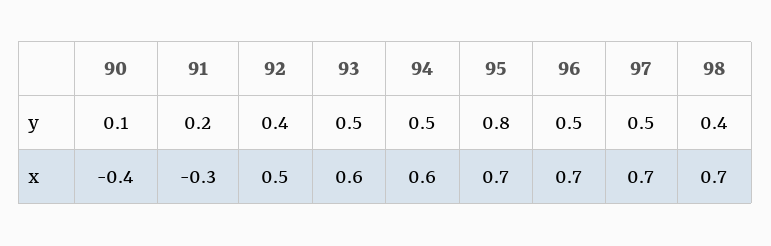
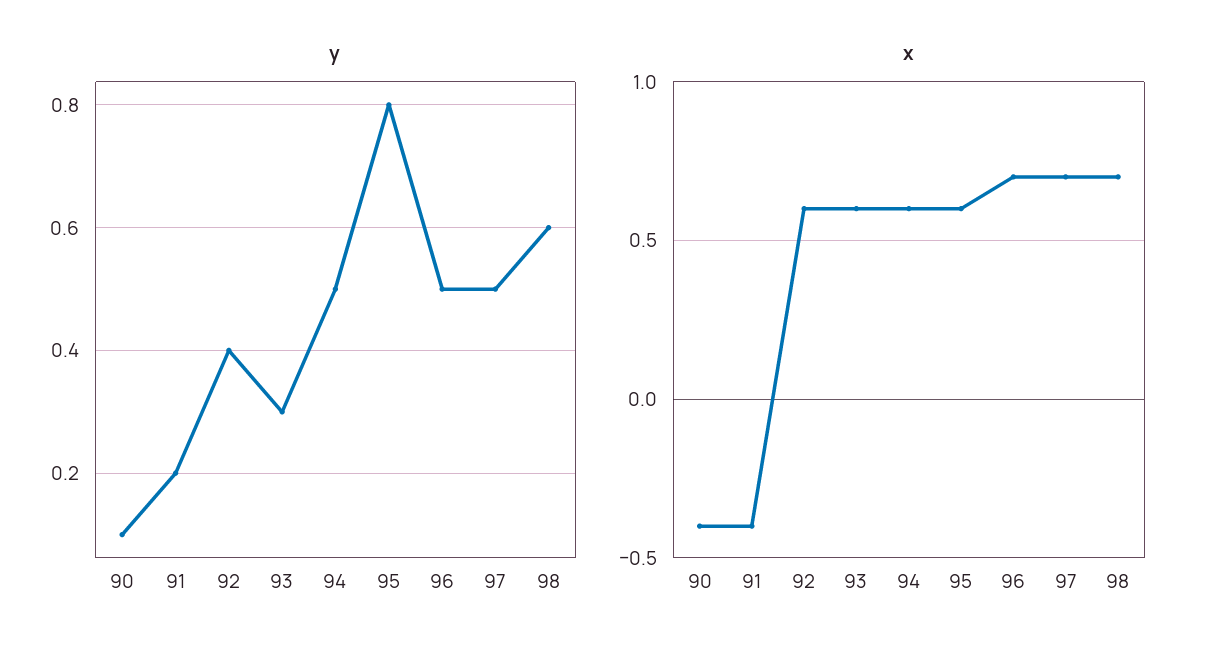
y, 93: 0.5 -> 0.3
y, 98: 0.4 -> 0.6
x, 91: -0.3 -> -0.4
x, 92: 0.5 -> 0.6
x, 95: 0.7 -> 0.6

